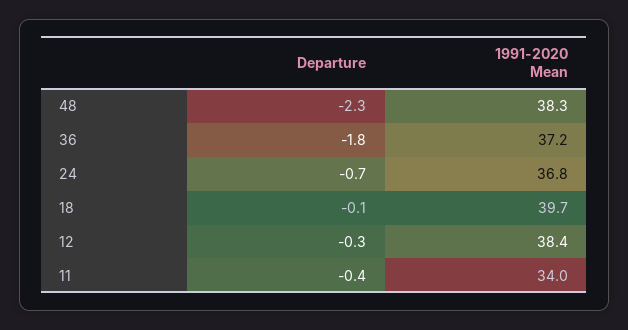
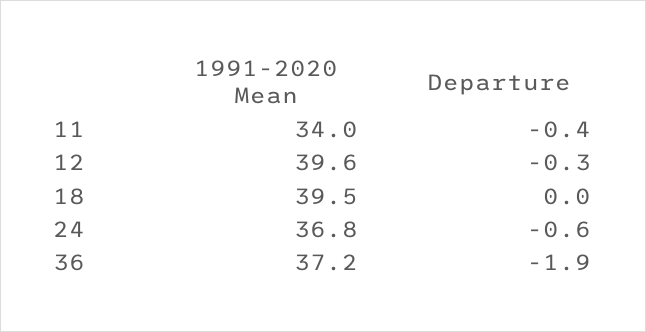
Departure, 48: -2.3 -> none
1991-2020 Mean, 48: 38.3 -> none
Departure, 36: -1.8 -> -1.9
Departure, 24: -0.7 -> -0.6
Departure, 18: -0.1 -> 0
1991-2020 Mean, 18: 39.7 -> 39.5
1991-2020 Mean, 12: 38.4 -> 39.6

